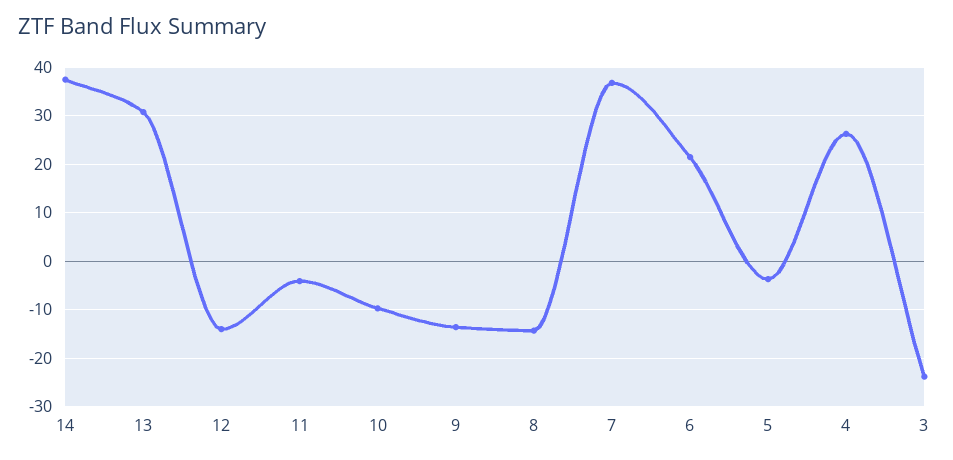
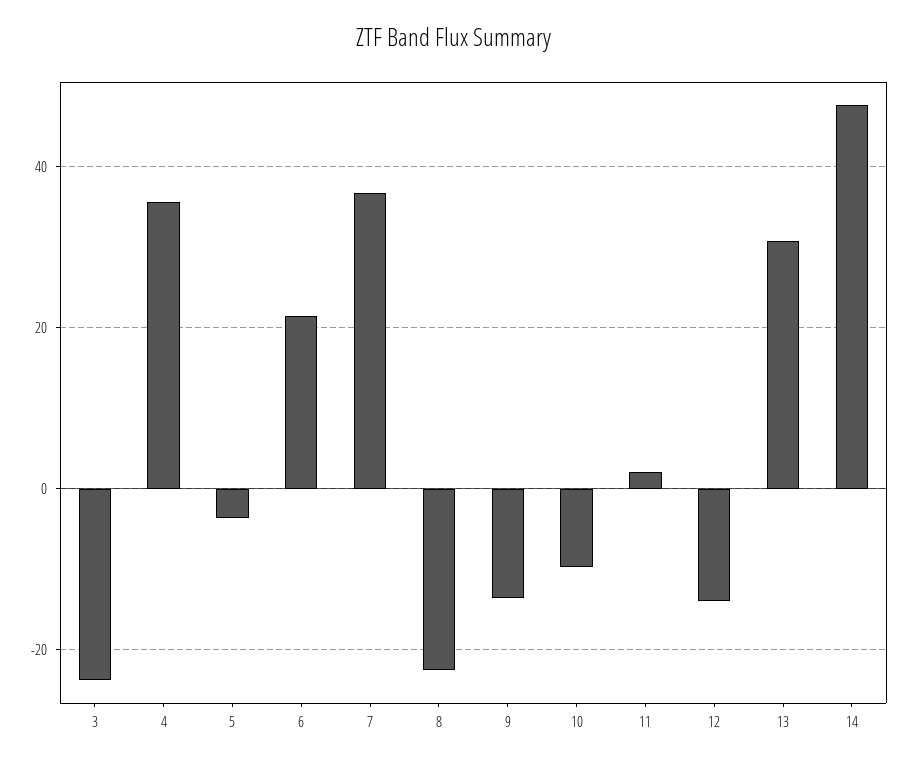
14: 38 -> 48
11: -4 -> 2
8: -14 -> -22
4: 26 -> 36

